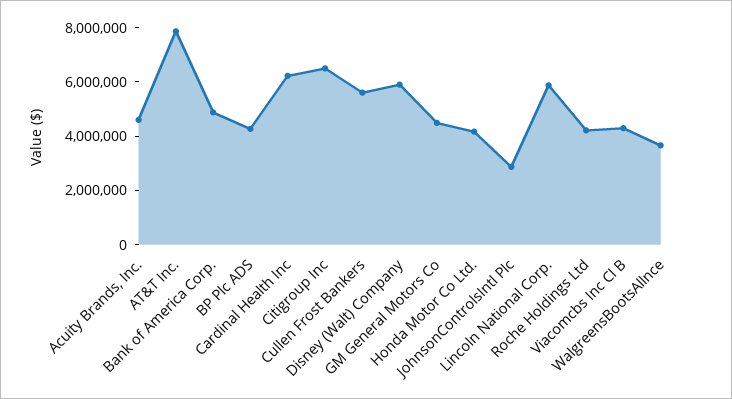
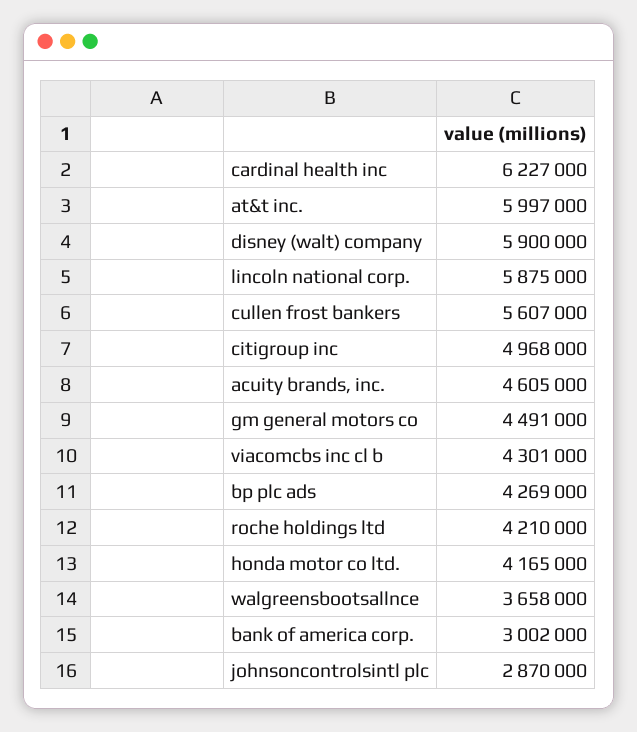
AT&T Inc.: 8000000 -> 5997000
Bank of America Corp.: 5000000 -> 3002000
Citigroup Inc: 6500000 -> 4968000

